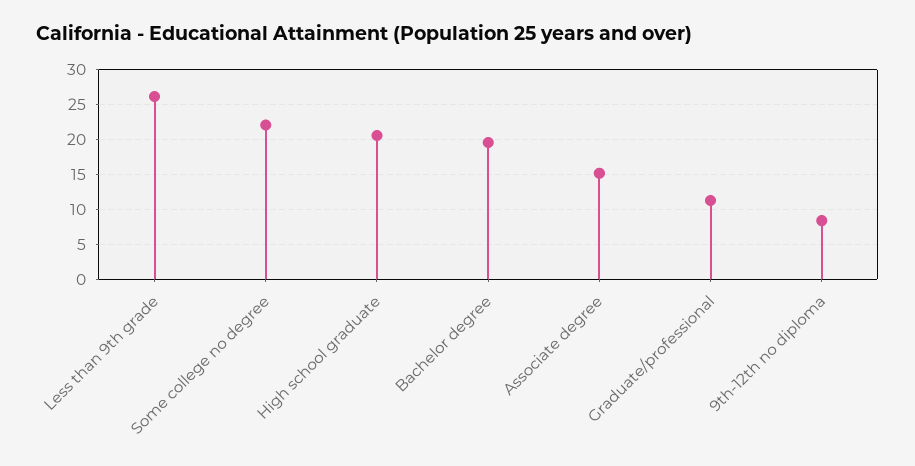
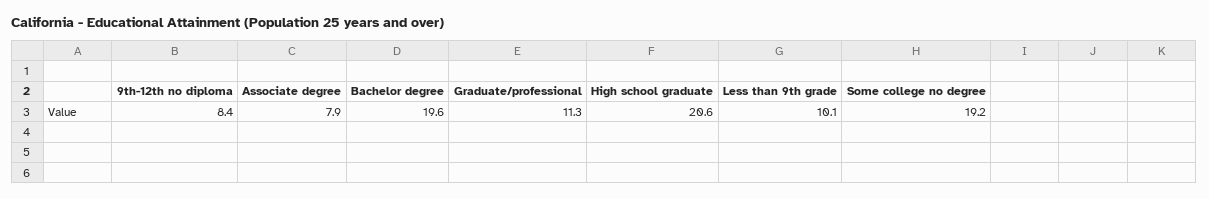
Less than 9th grade: 26 -> 10.1
Some college no degree: 22 -> 19.2
Associate degree: 15 -> 7.9

